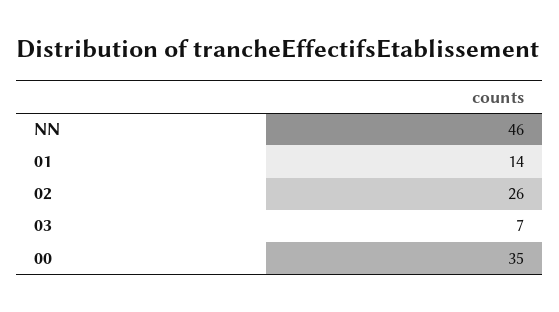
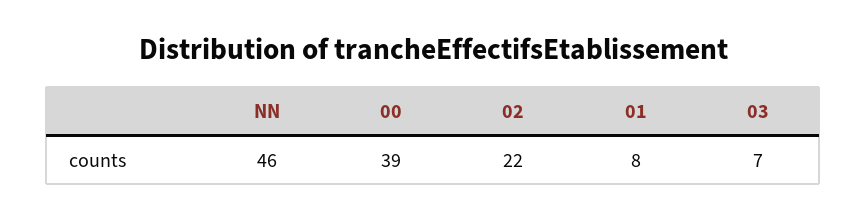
01: 14 -> 8
02: 26 -> 22
00: 35 -> 39

